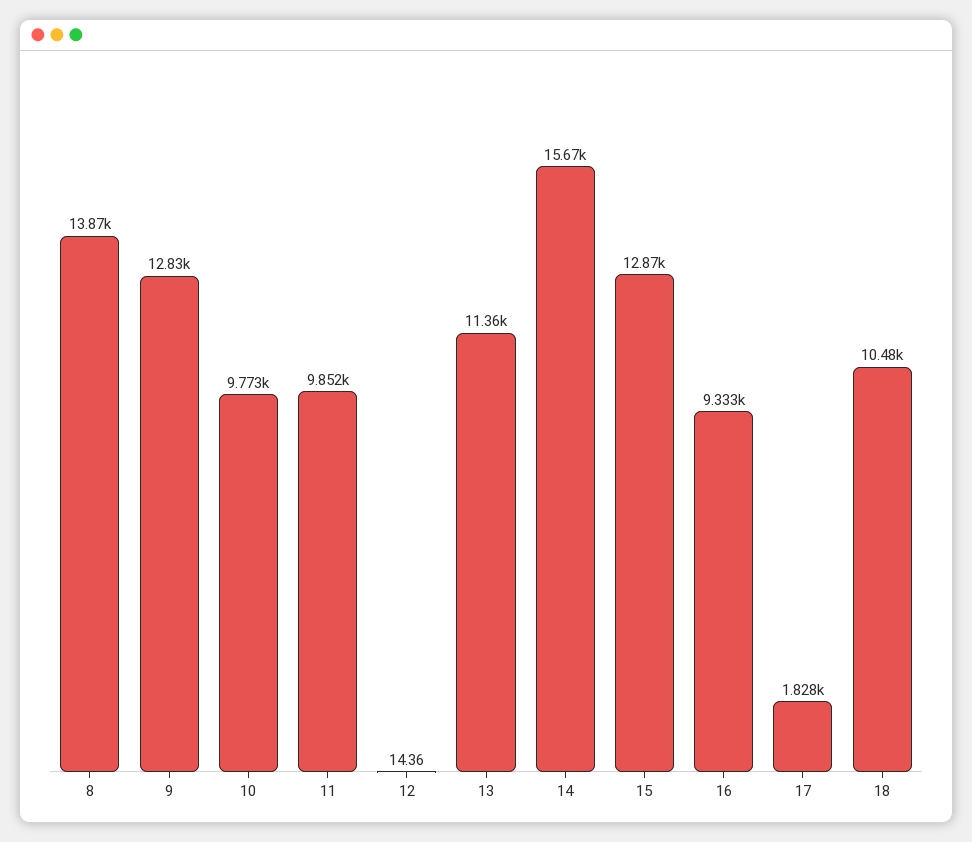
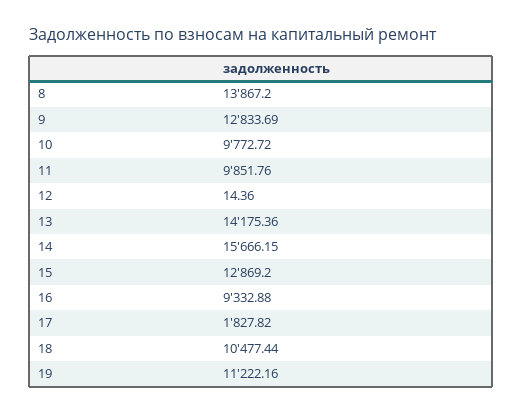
13: 11360 -> 14175.36
19: none -> 11222.16

